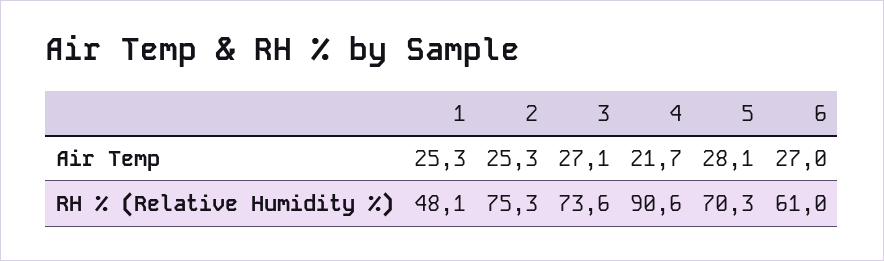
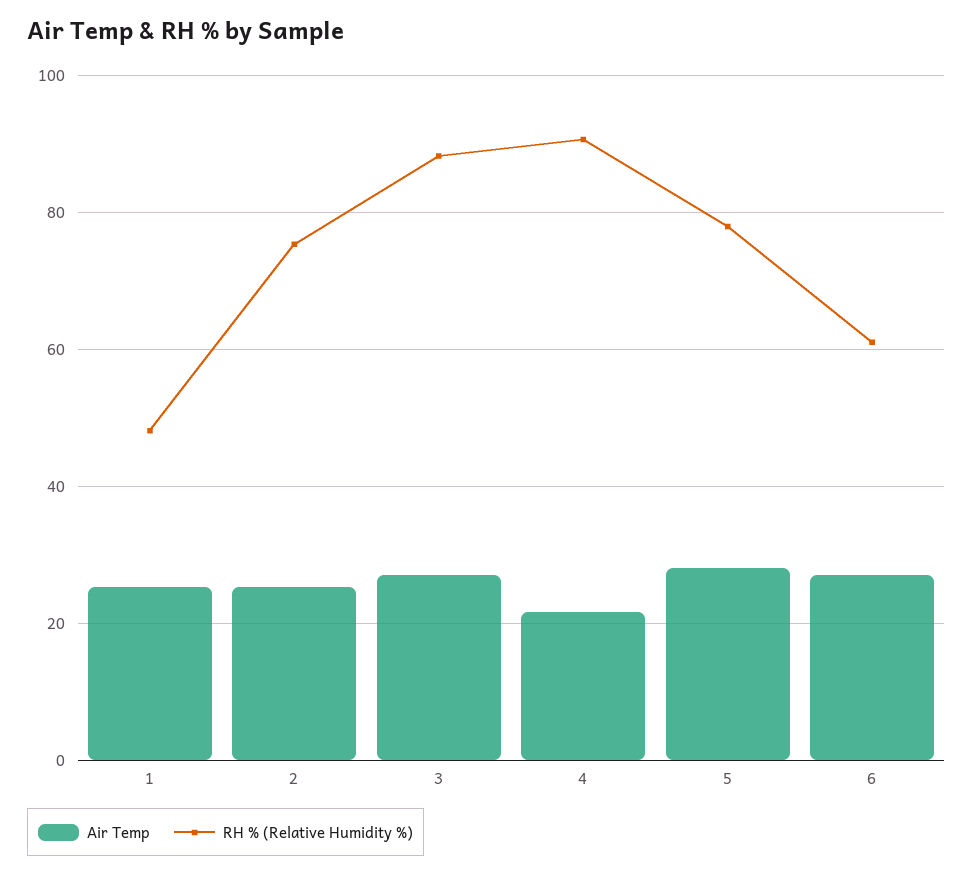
RH % (Relative Humidity %), 3: 73.6 -> 88
RH % (Relative Humidity %), 5: 70.3 -> 78

